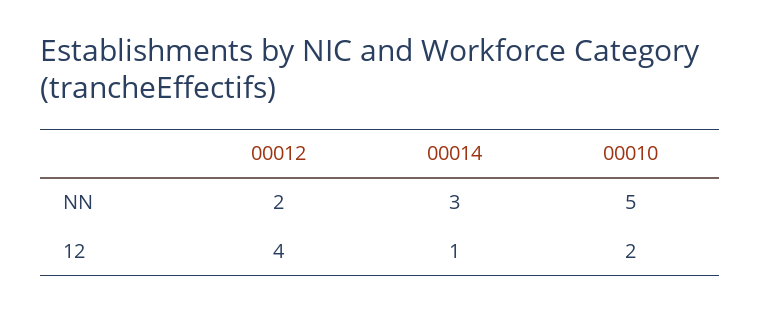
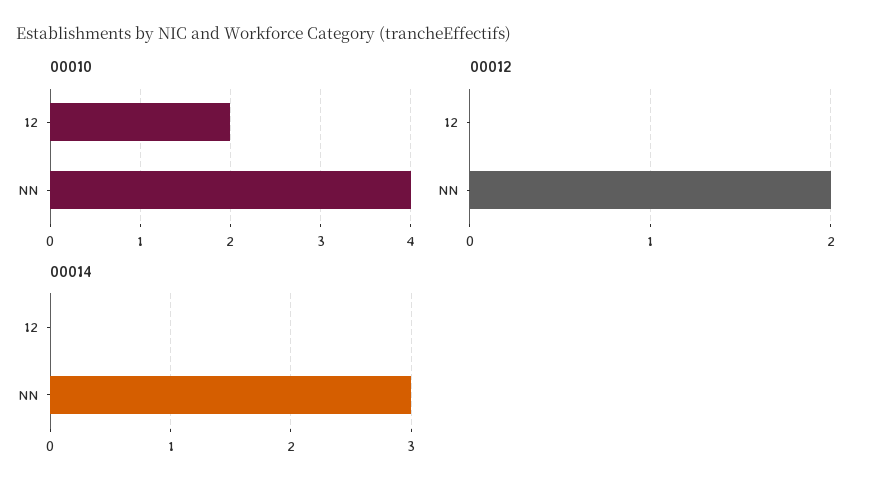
00010, NN: 5 -> 4
00012, 12: 4 -> 0
00014, 12: 1 -> 0

